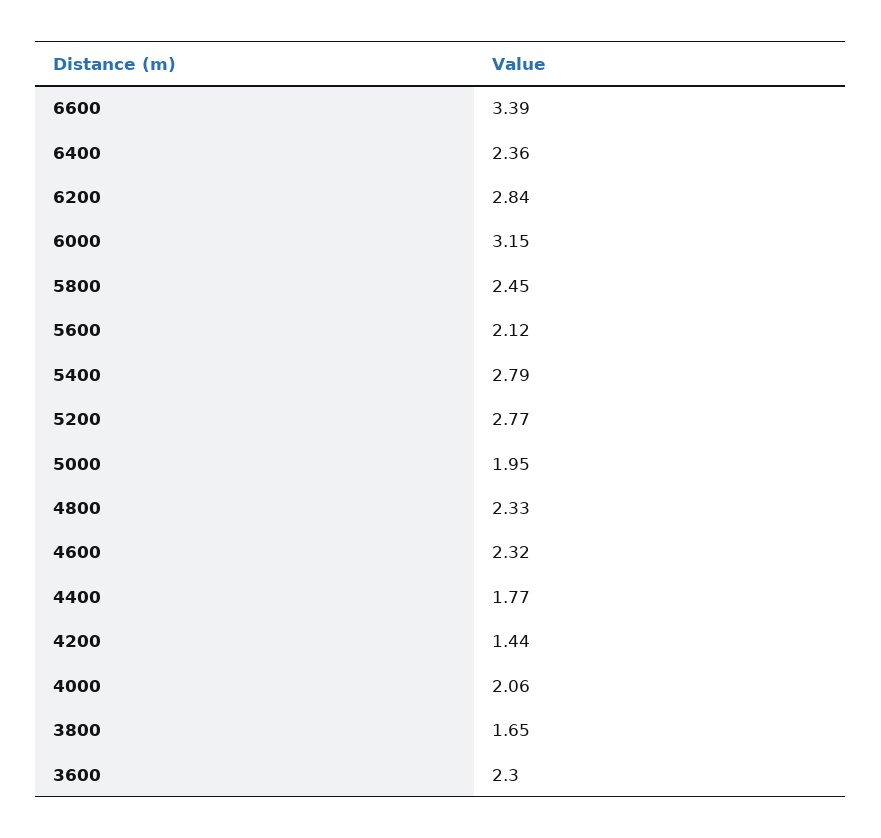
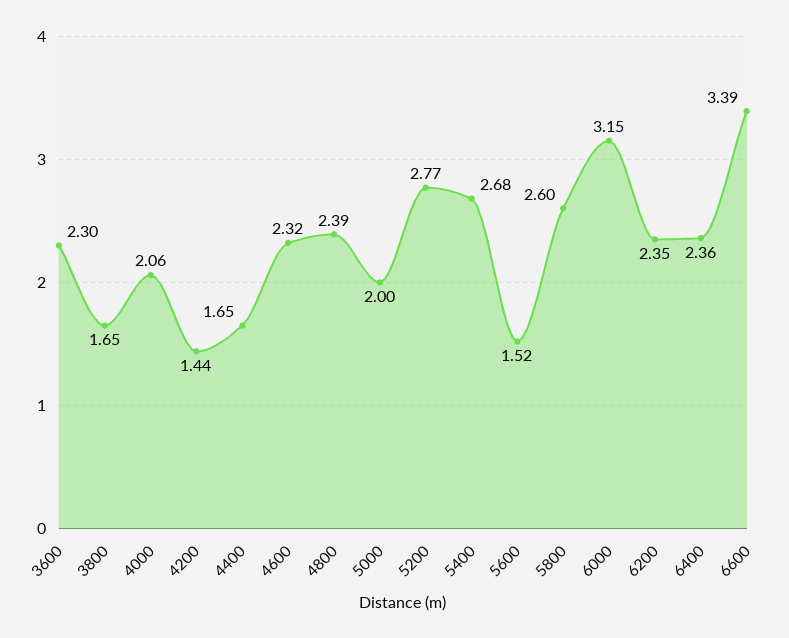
6200: 2.84 -> 2.35
5800: 2.45 -> 2.6
5600: 2.12 -> 1.52
5400: 2.79 -> 2.68
5000: 1.95 -> 2
4800: 2.33 -> 2.39
4400: 1.77 -> 1.65

